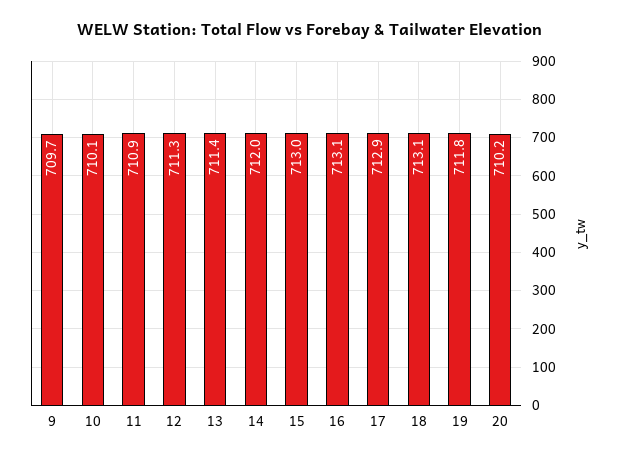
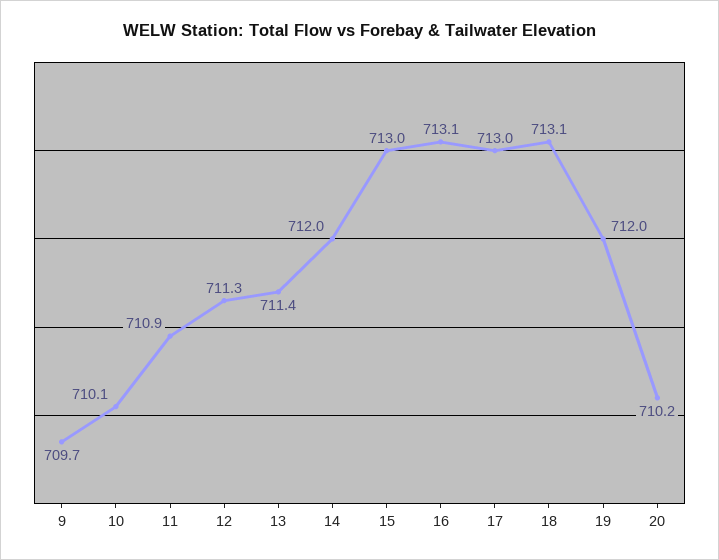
17: 712.9 -> 713
19: 711.8 -> 712

